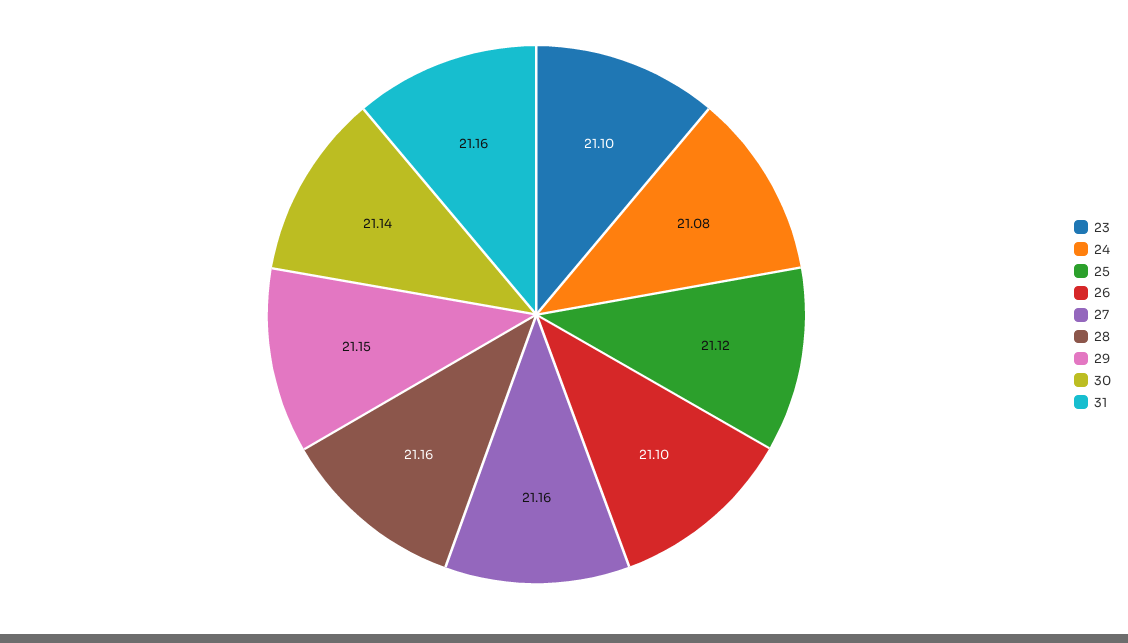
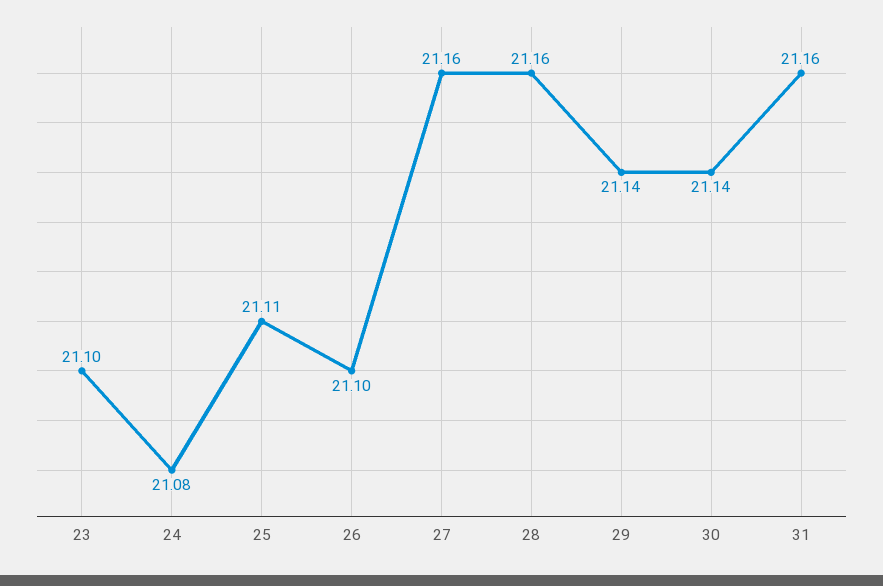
25: 21.12 -> 21.11
29: 21.15 -> 21.14

